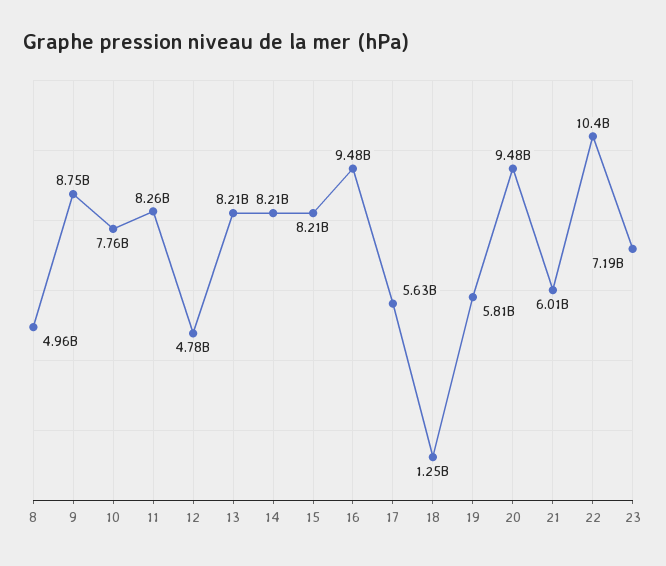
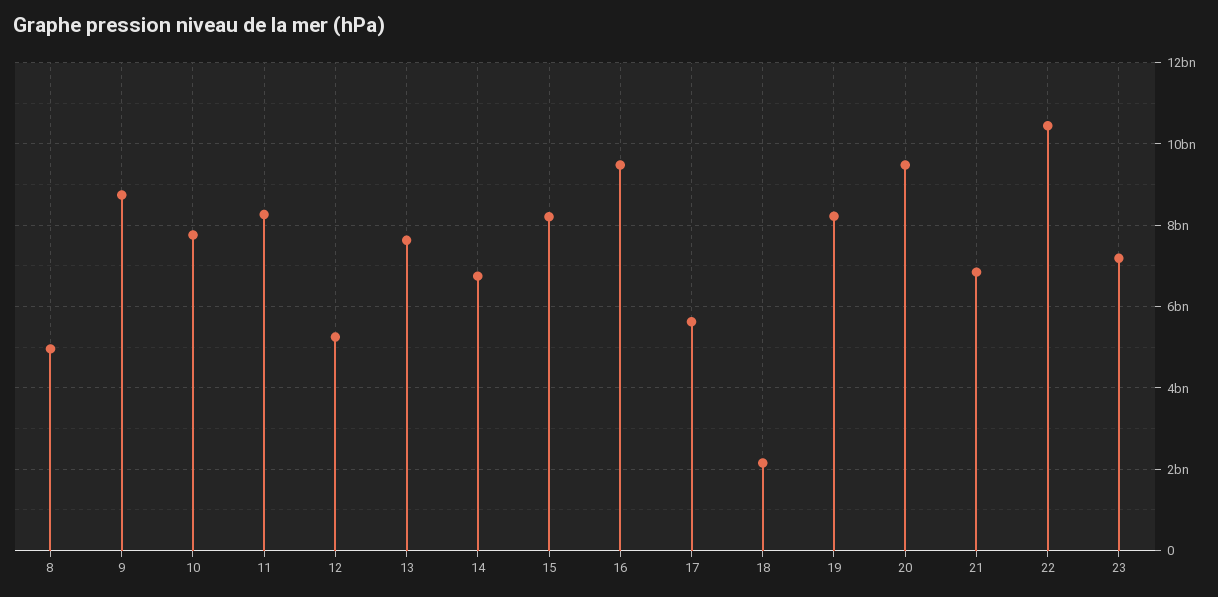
12: 4780000000 -> 5200000000
13: 8210000000 -> 7600000000
14: 8210000000 -> 6800000000
18: 1250000000 -> 2200000000
19: 5810000000 -> 8200000000
21: 6010000000 -> 6800000000

